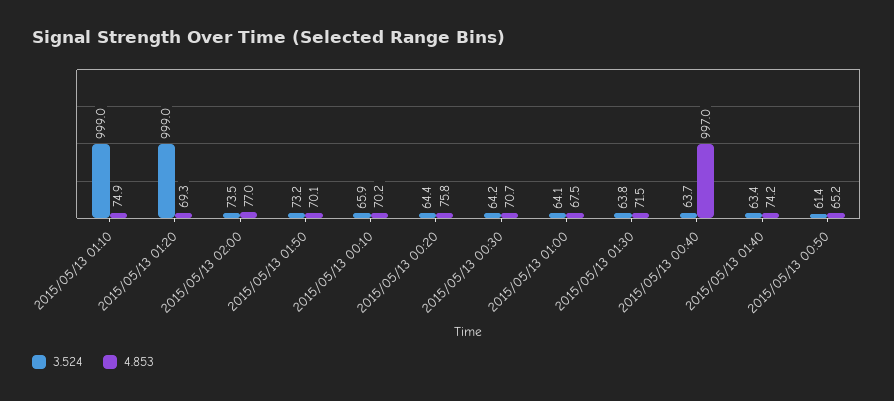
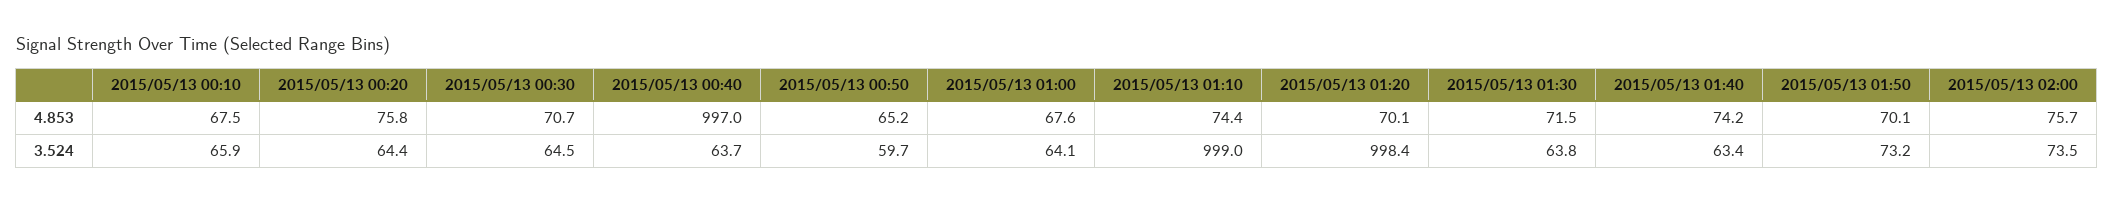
4.853, 2015/05/13 01:10: 74.9 -> 74.4
3.524, 2015/05/13 01:20: 999 -> 998.4
4.853, 2015/05/13 01:20: 69.3 -> 70.1
4.853, 2015/05/13 02:00: 77 -> 75.7
4.853, 2015/05/13 00:10: 70.2 -> 67.5
3.524, 2015/05/13 00:30: 64.2 -> 64.5
4.853, 2015/05/13 01:00: 67.5 -> 67.6
3.524, 2015/05/13 00:50: 61.4 -> 59.7

